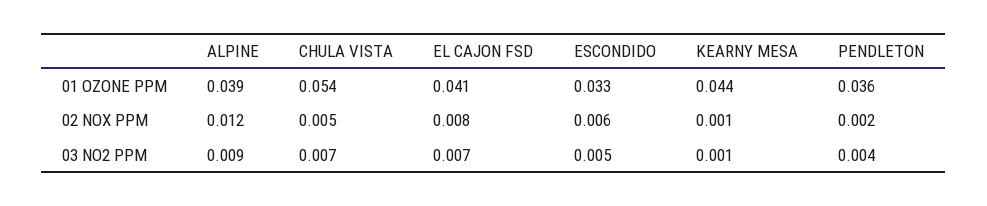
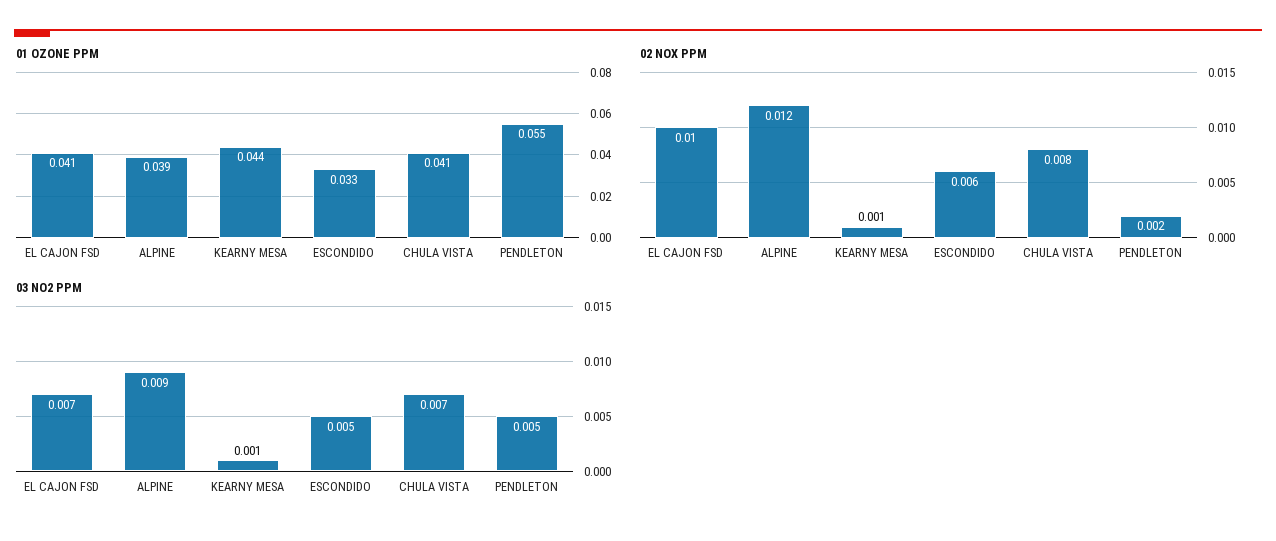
01 OZONE PPM, CHULA VISTA: 0.054 -> 0.041
01 OZONE PPM, PENDLETON: 0.036 -> 0.055
02 NOX PPM, CHULA VISTA: 0.005 -> 0.008
02 NOX PPM, EL CAJON FSD: 0.008 -> 0.01
03 NO2 PPM, PENDLETON: 0.004 -> 0.005

